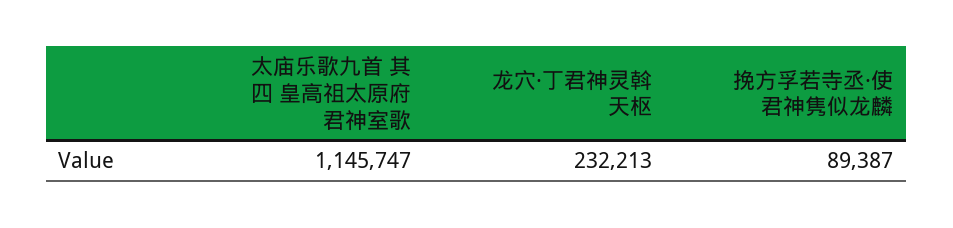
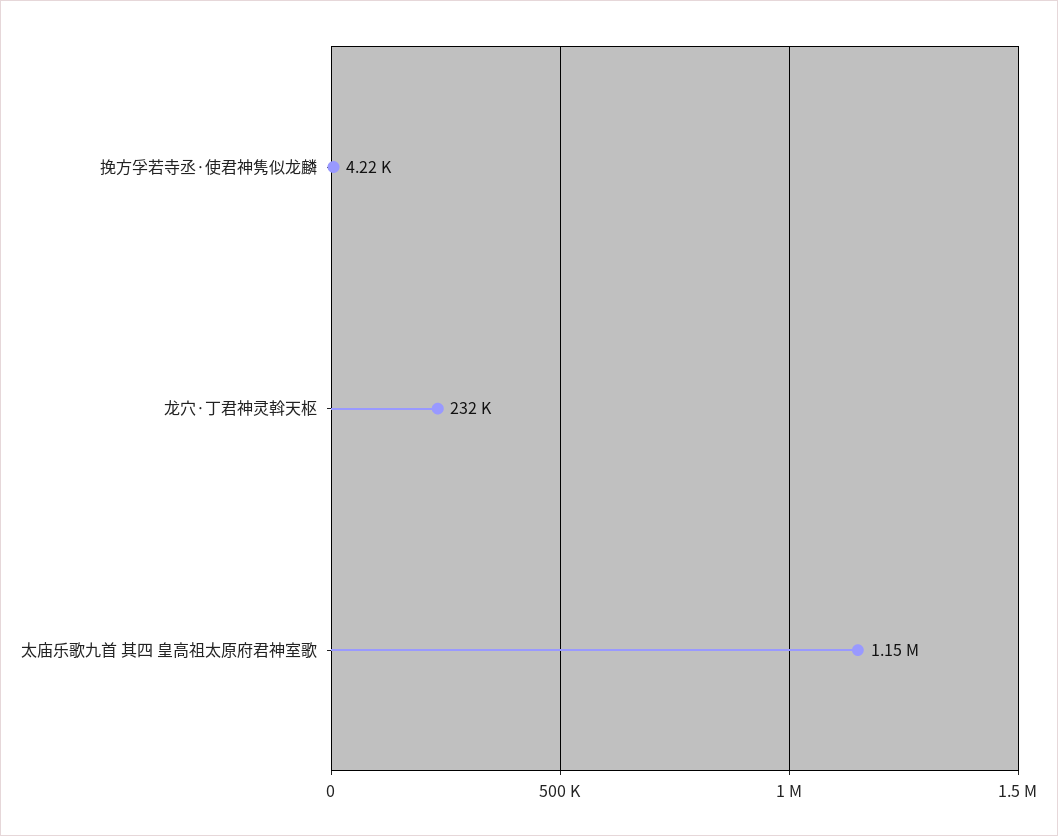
挽方孚若寺丞·使君神隽似龙麟: 89387 -> 4220

